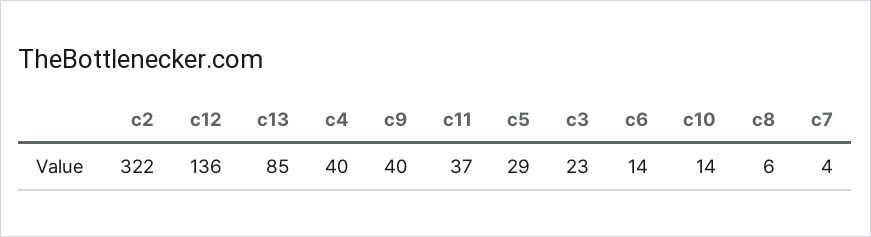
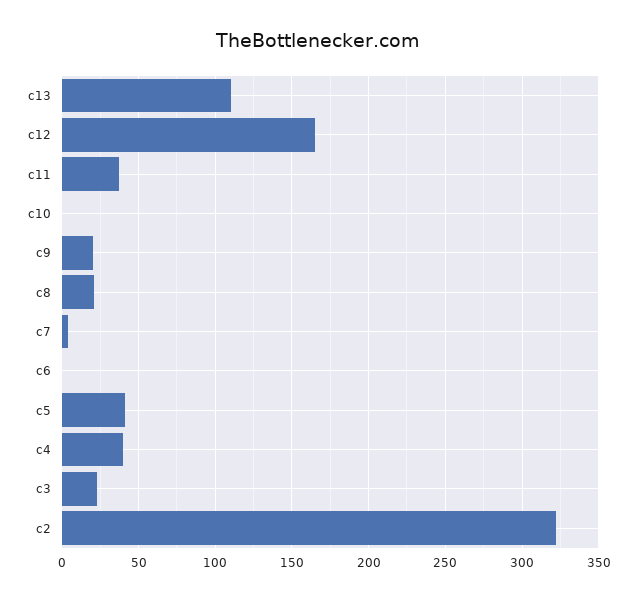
c12: 136 -> 165
c13: 85 -> 110
c9: 40 -> 20
c5: 29 -> 40
c6: 14 -> 0
c10: 14 -> 0
c8: 6 -> 20

